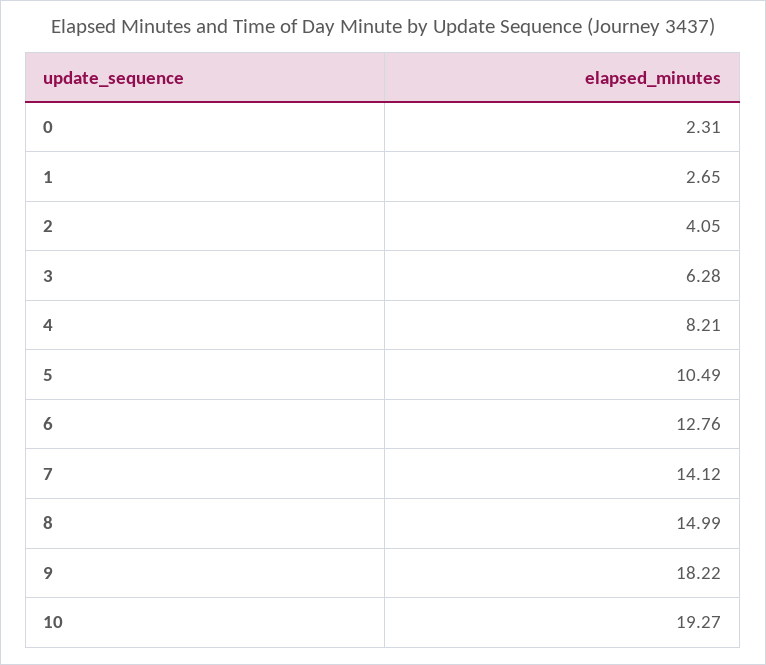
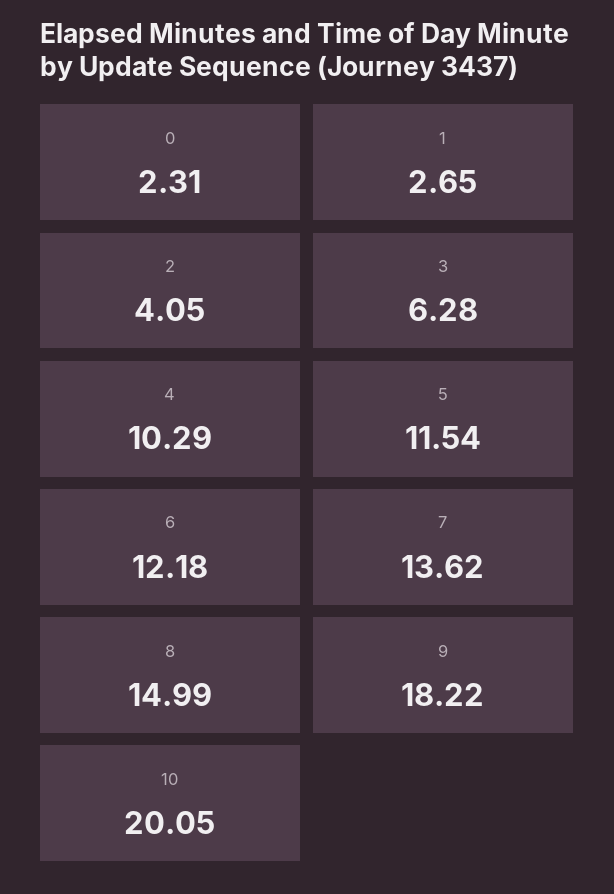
4: 8.21 -> 10.29
5: 10.49 -> 11.54
6: 12.76 -> 12.18
7: 14.12 -> 13.62
10: 19.27 -> 20.05

